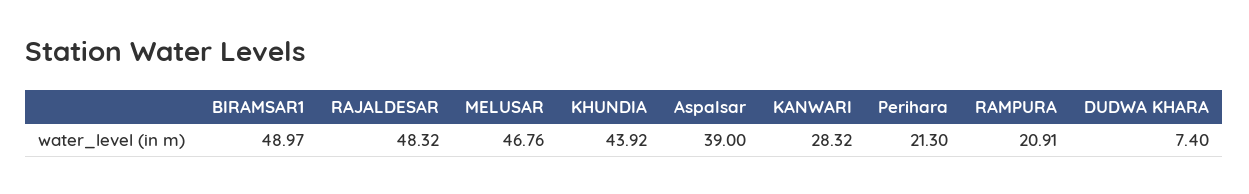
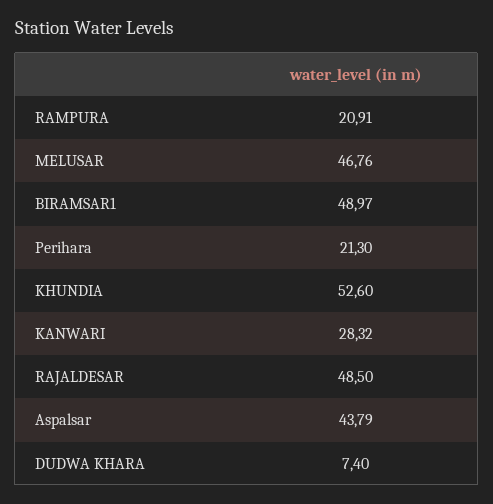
RAJALDESAR: 48.32 -> 48.5
KHUNDIA: 43.92 -> 52.6
Aspalsar: 39 -> 43.79

